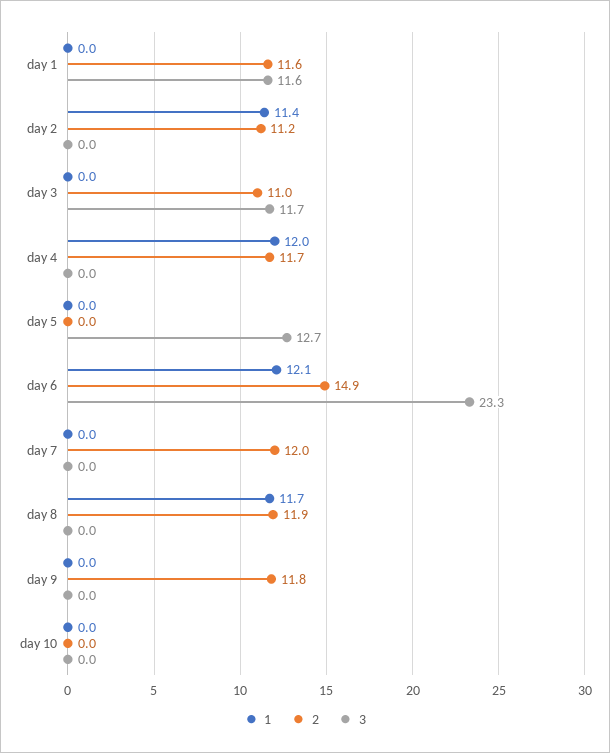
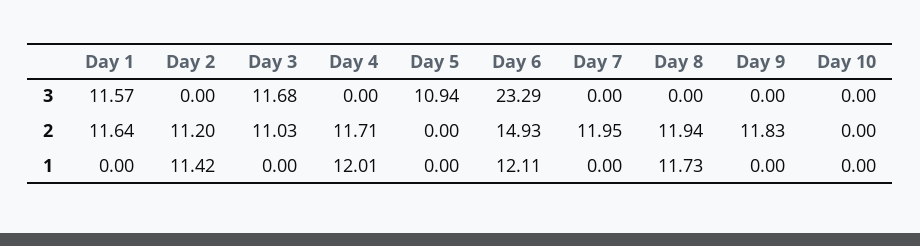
3, day 5: 12.7 -> 10.94

